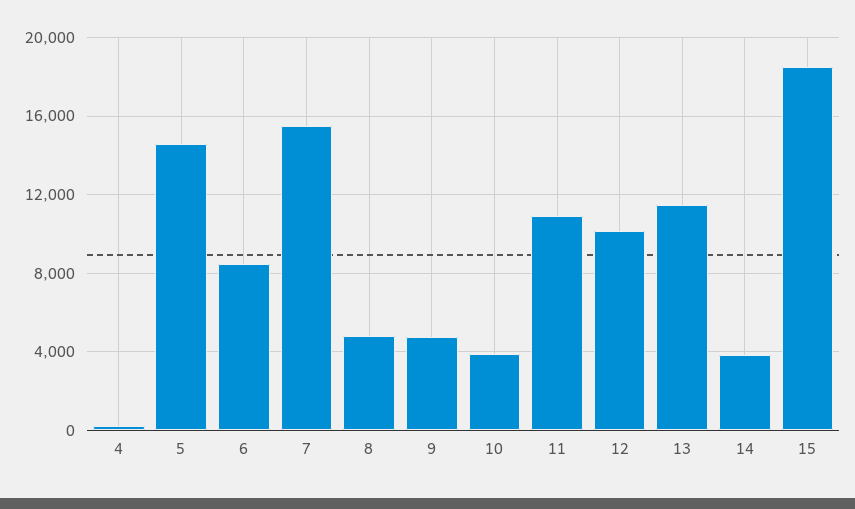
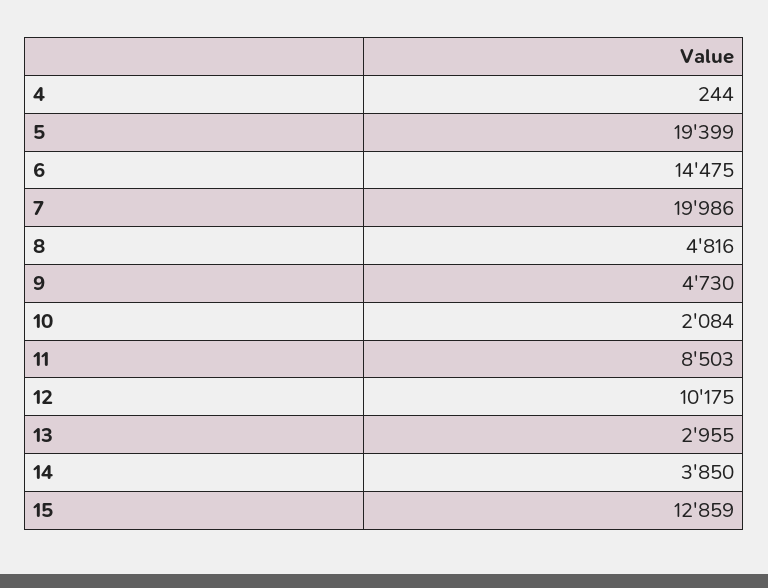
5: 14500 -> 19399
6: 8500 -> 14475
7: 15500 -> 19986
10: 4000 -> 2084
11: 11000 -> 8503
13: 11500 -> 2955
15: 18500 -> 12859

